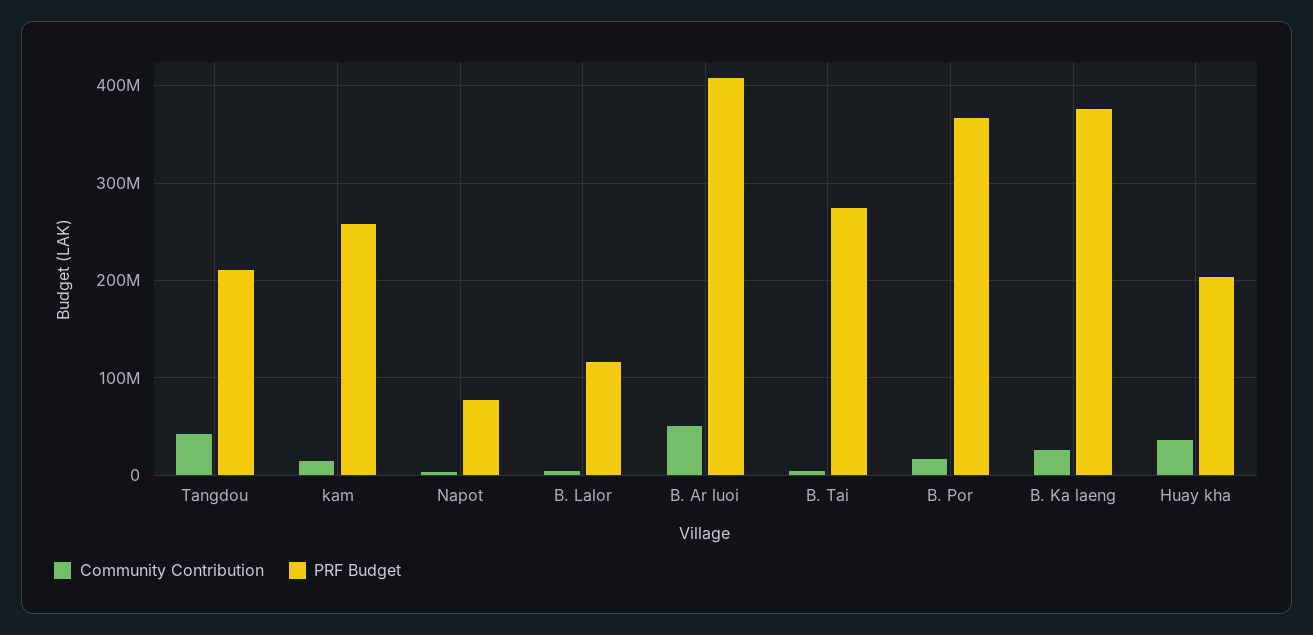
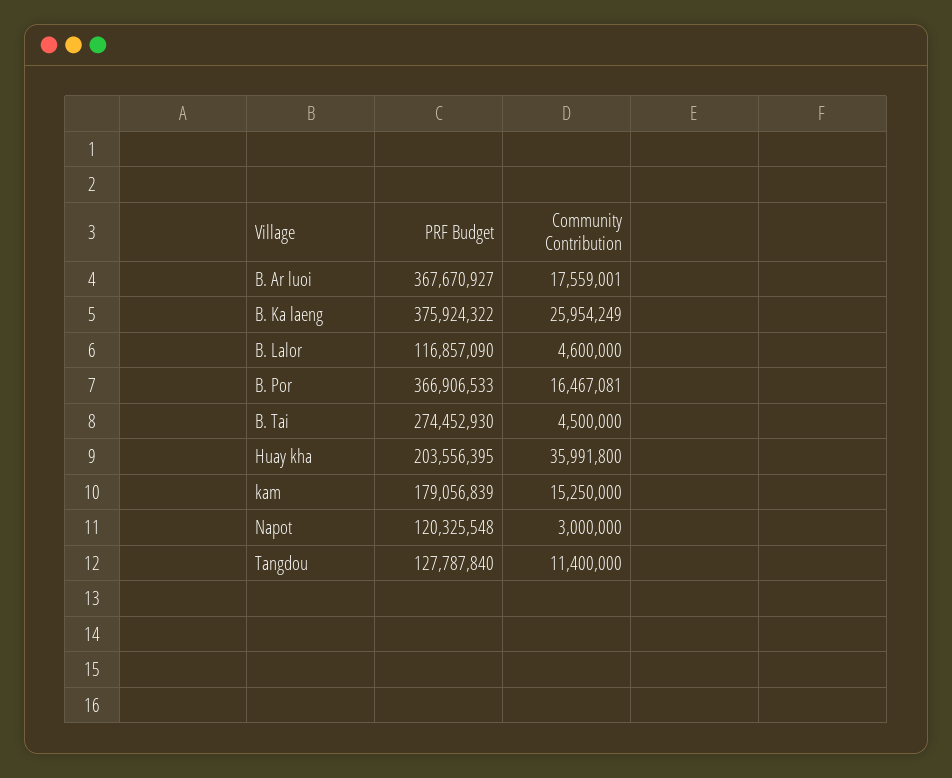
Community Contribution, Tangdou: 40000000 -> 11400000
PRF Budget, Tangdou: 210000000 -> 127787840
PRF Budget, kam: 260000000 -> 179056839
PRF Budget, Napot: 80000000 -> 120325548
Community Contribution, B. Ar luoi: 50000000 -> 17559001
PRF Budget, B. Ar luoi: 410000000 -> 367670927

